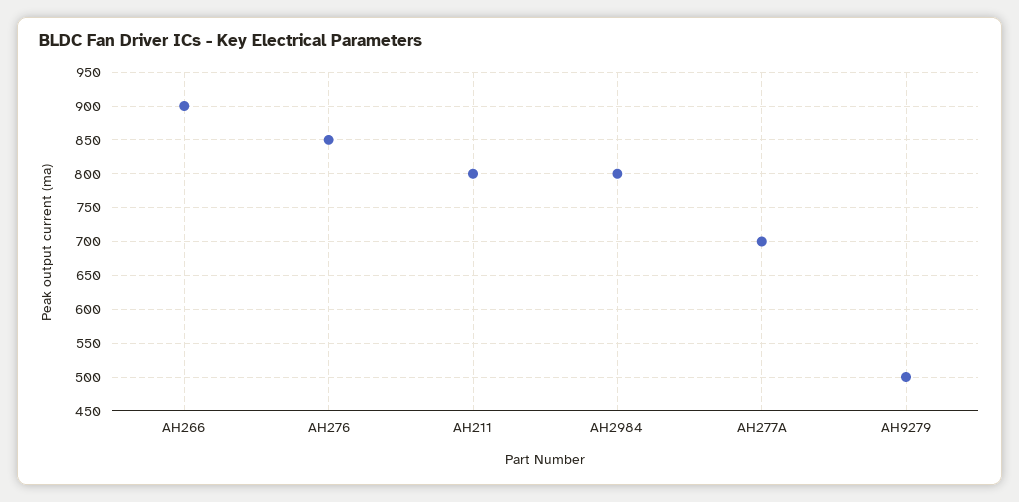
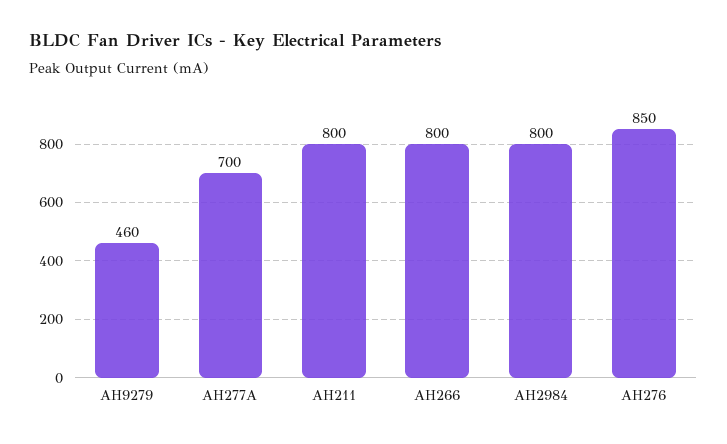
AH266: 900 -> 800
AH9279: 500 -> 460

